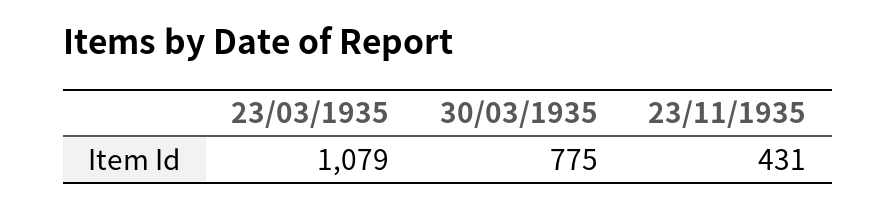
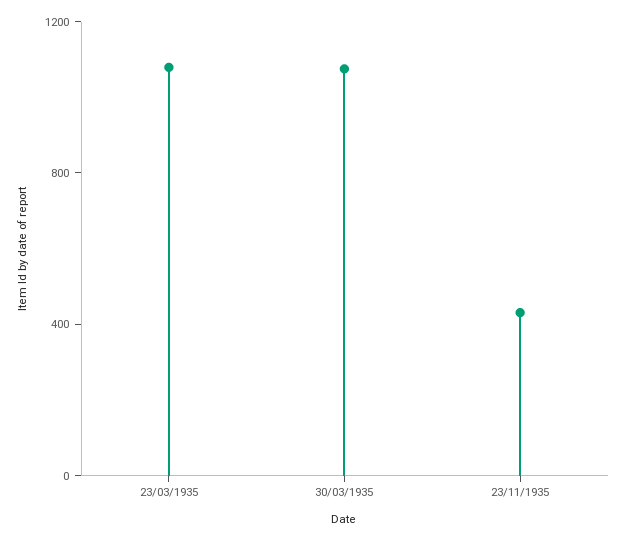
30/03/1935: 775 -> 1100

